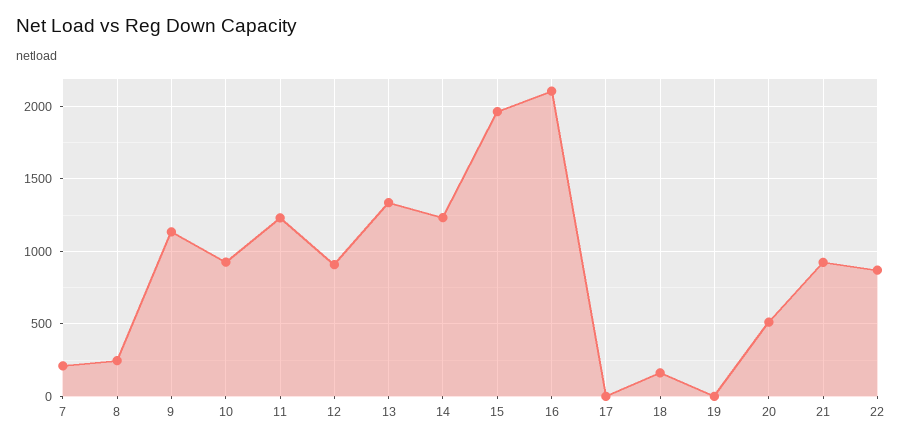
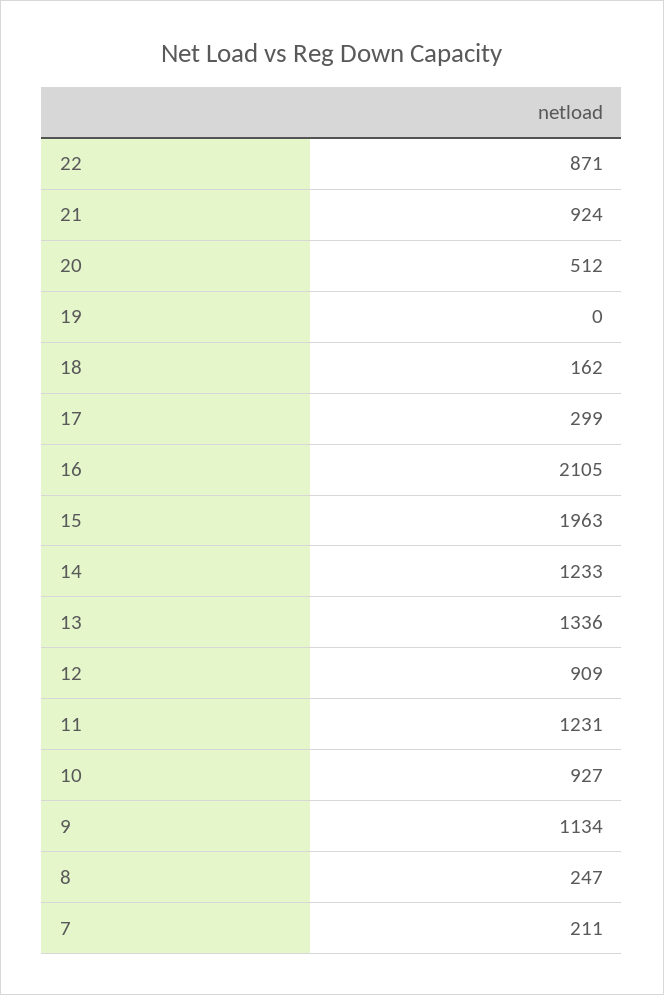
17: 0 -> 299

